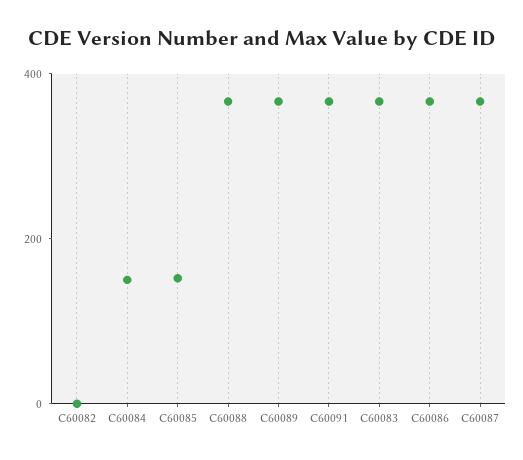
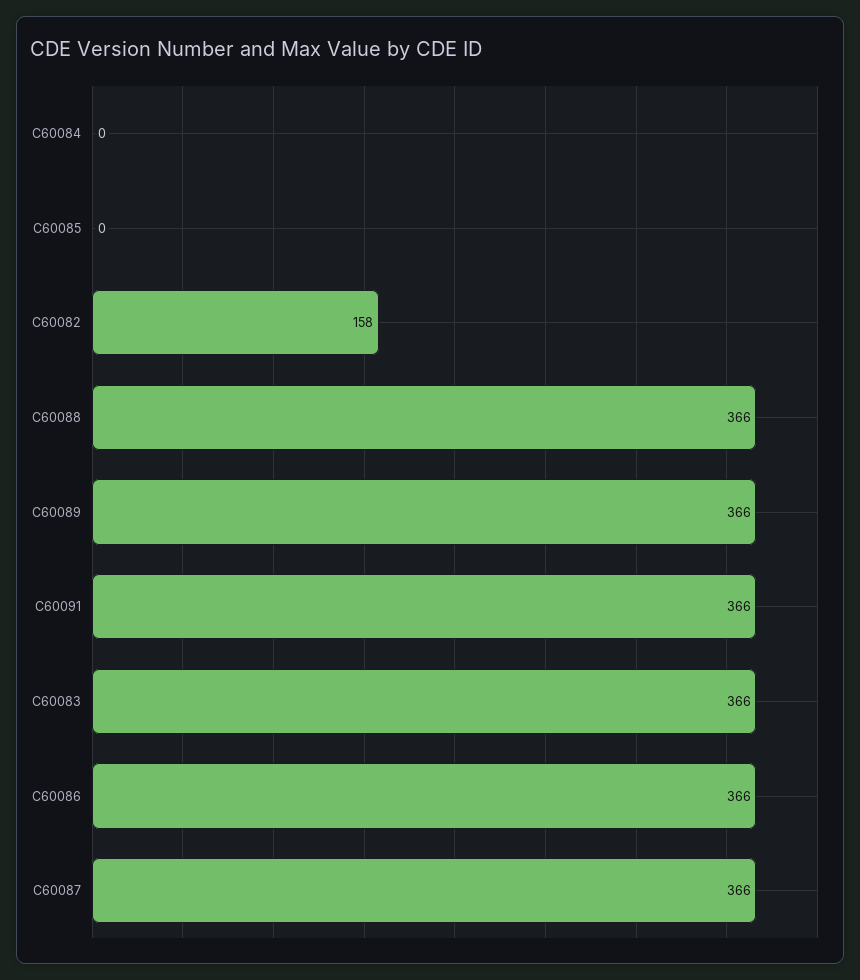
C60082: 0 -> 158
C60084: 150 -> 0
C60085: 150 -> 0

